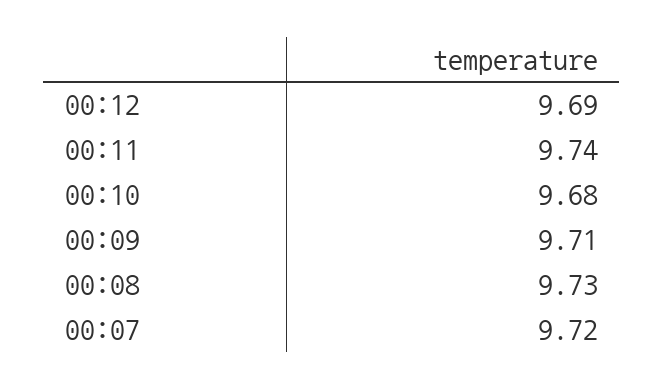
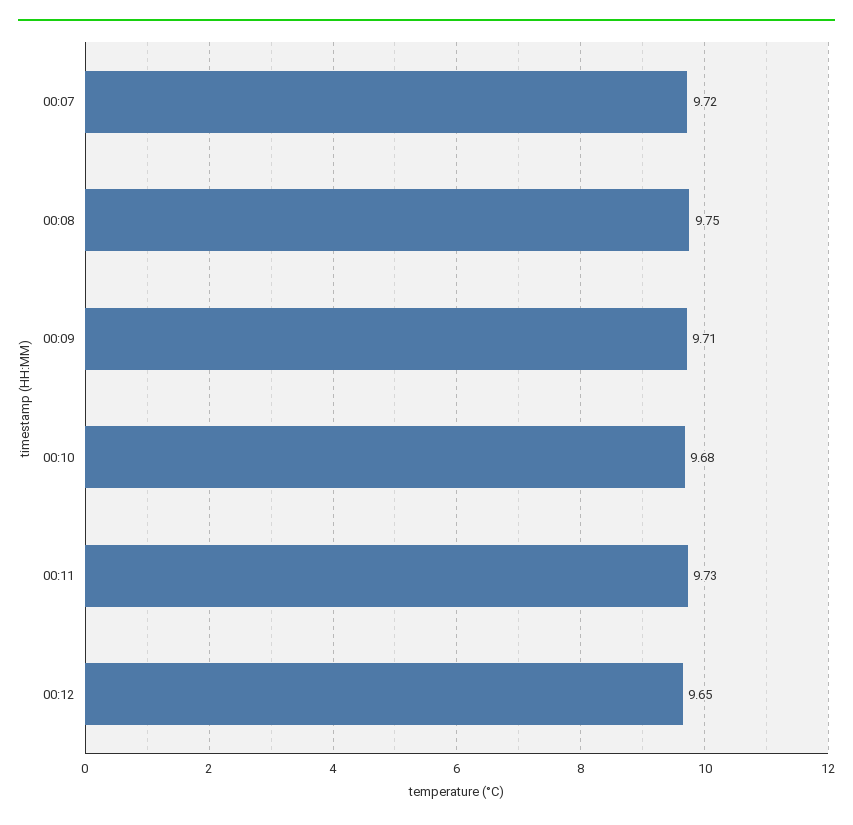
00:12: 9.69 -> 9.65
00:11: 9.74 -> 9.73
00:08: 9.73 -> 9.75

